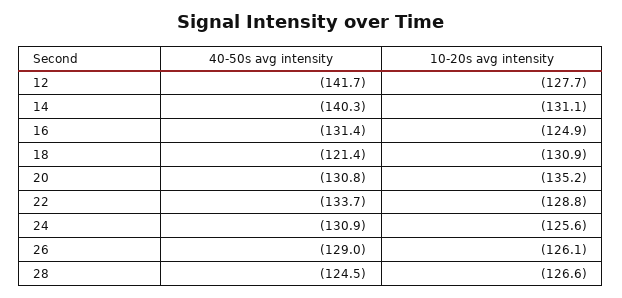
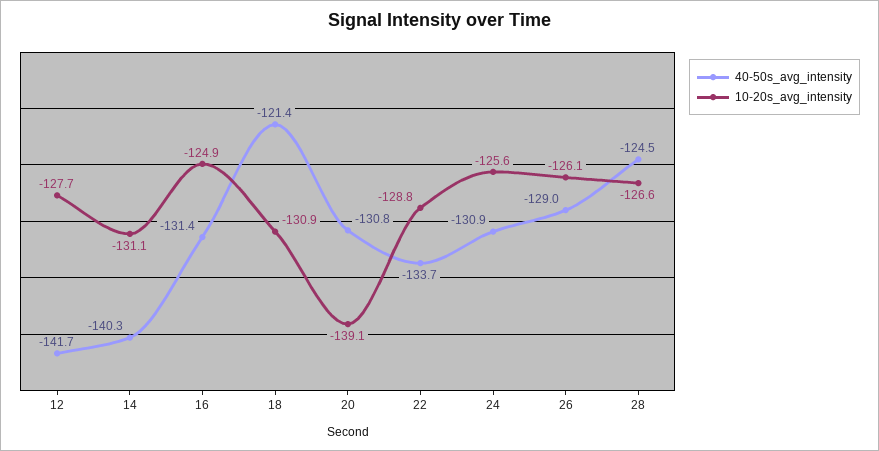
10-20s avg intensity, 20: -135.2 -> -139.1

